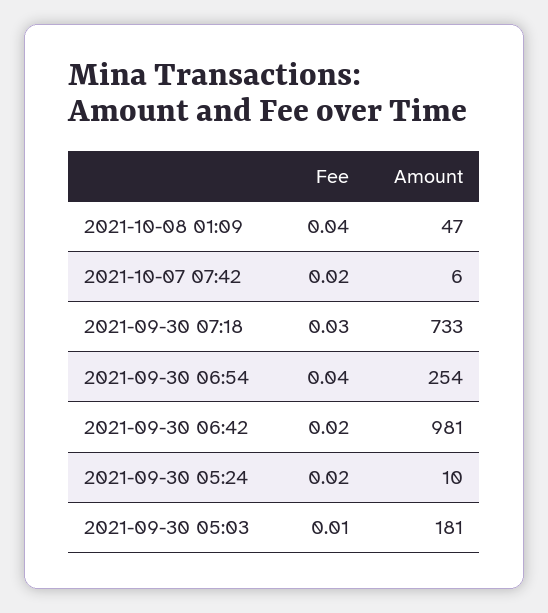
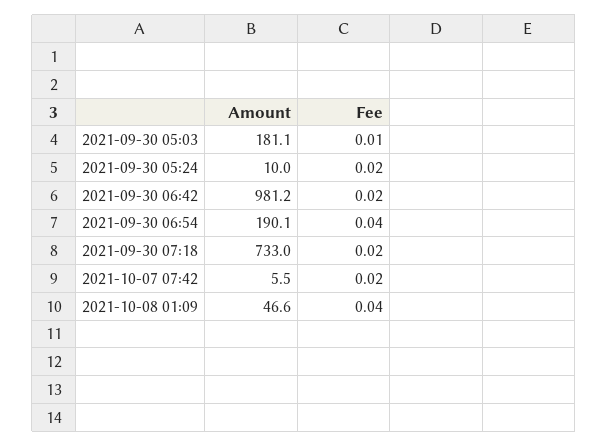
Fee, 2021-09-30 07:18: 0.03 -> 0.02
Amount, 2021-09-30 06:54: 254 -> 190.1

